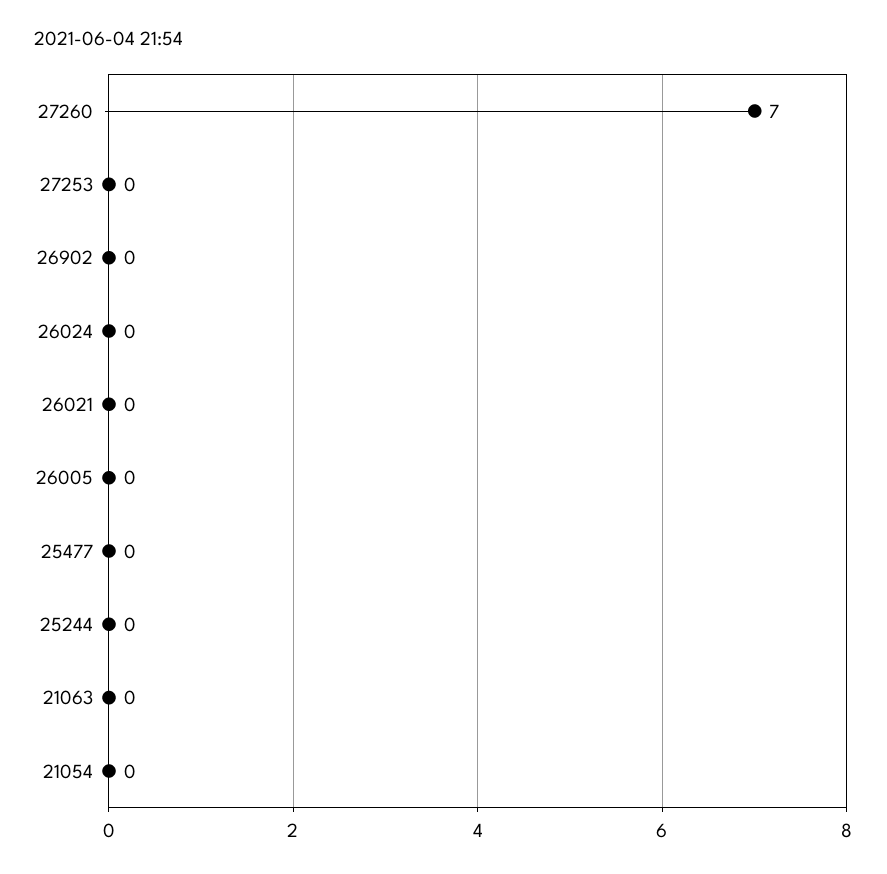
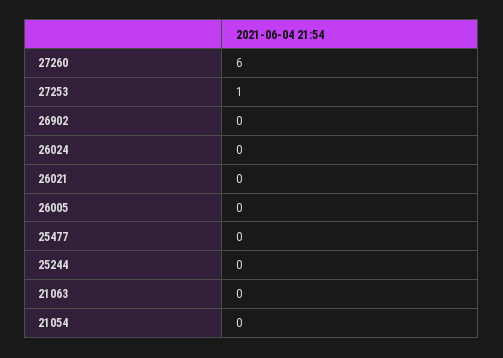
27260: 7 -> 6
27253: 0 -> 1

